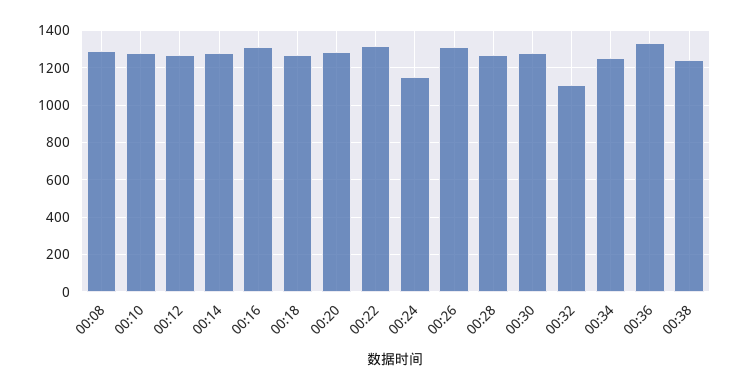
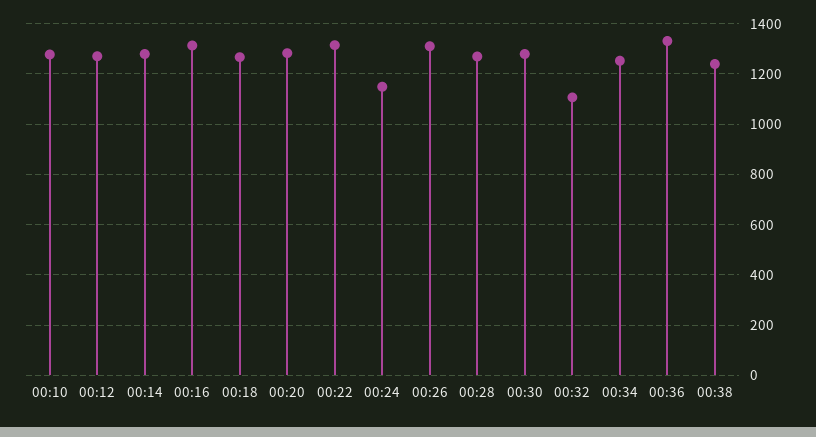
00:08: 1300 -> none

